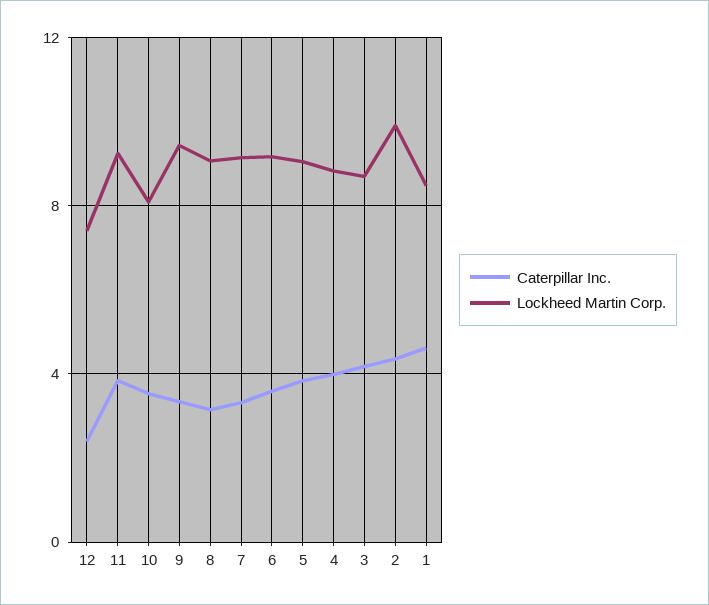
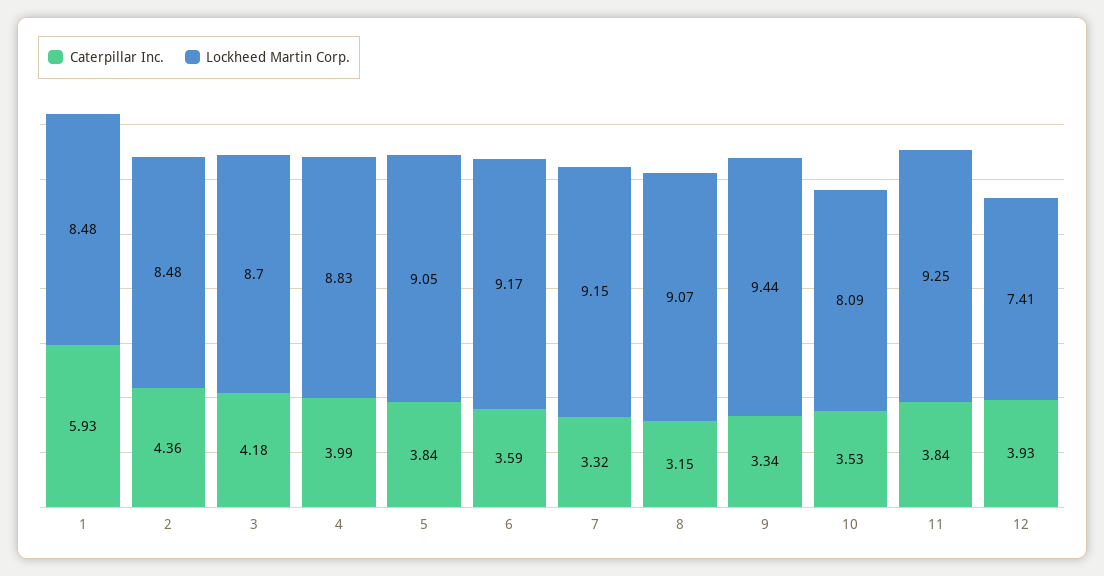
Caterpillar Inc., 12: 2.5 -> 3.93
Lockheed Martin Corp., 2: 10 -> 8.48
Caterpillar Inc., 1: 4.5 -> 5.93

